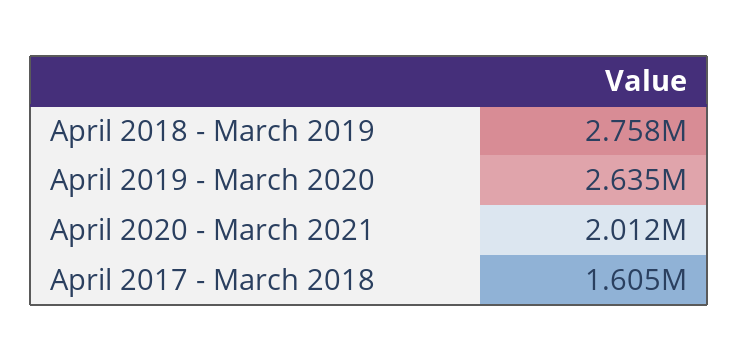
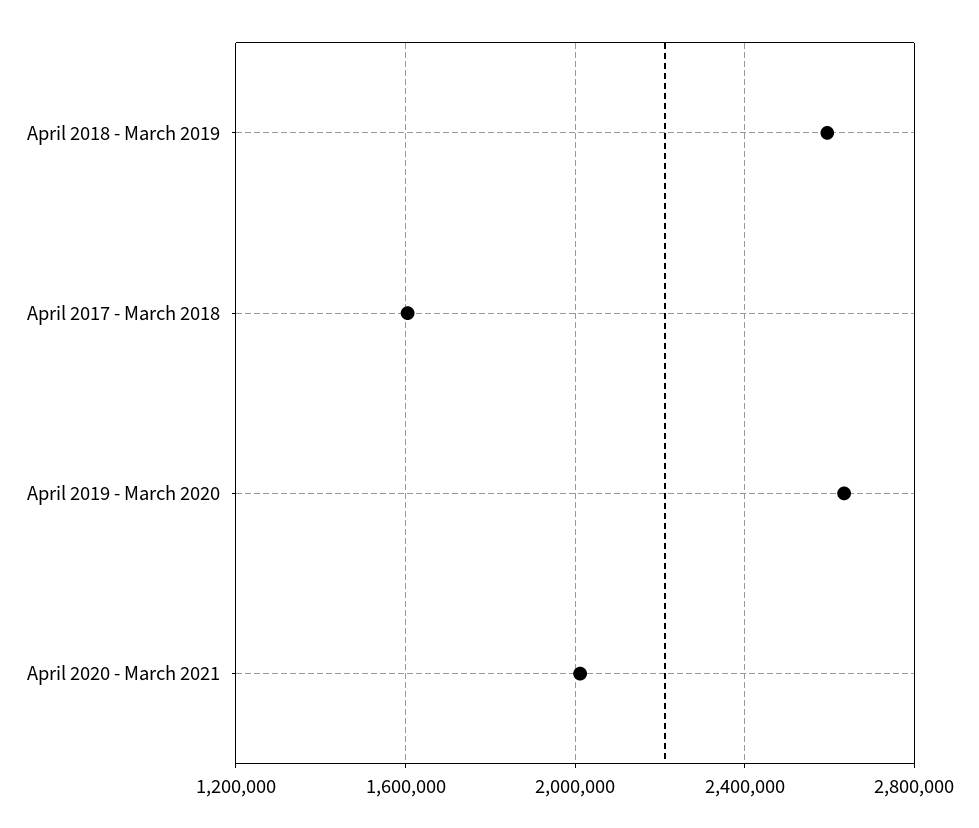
April 2018 - March 2019: 2758000 -> 2600000

